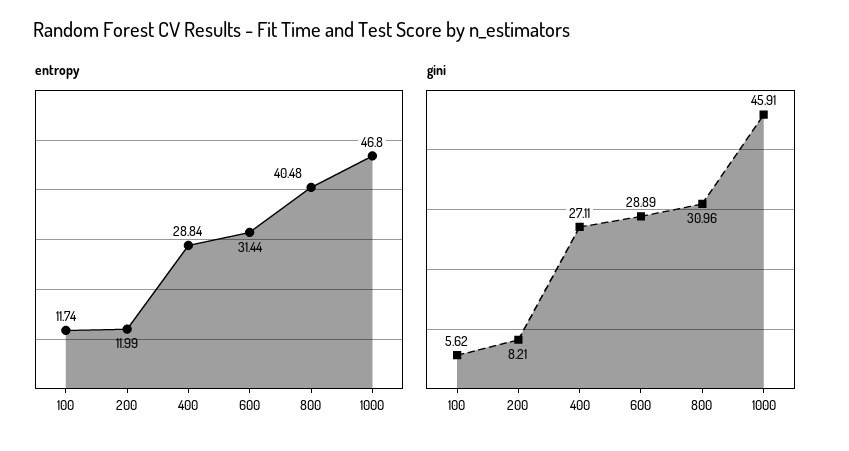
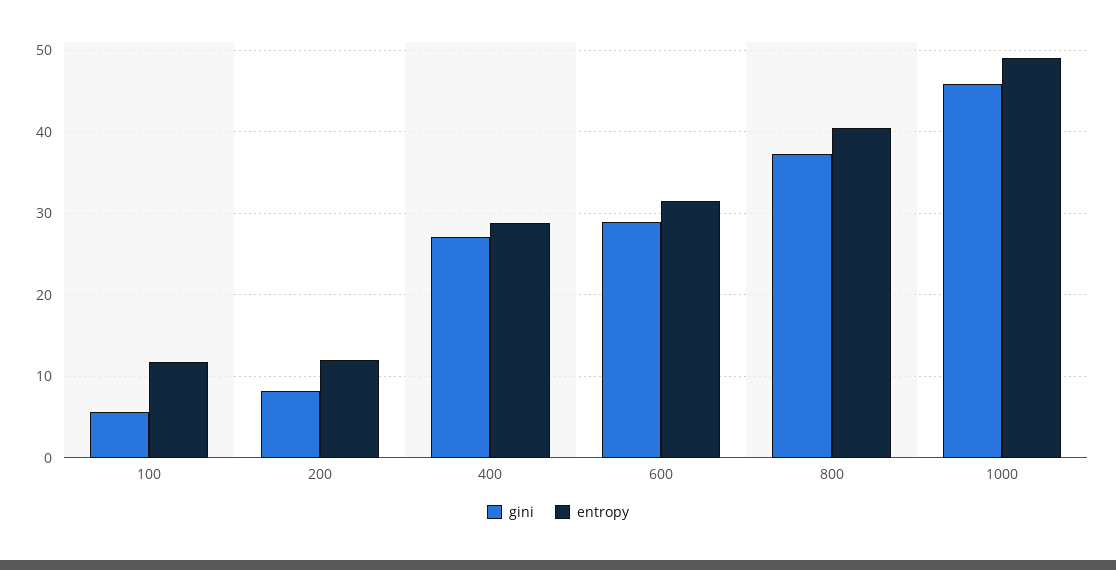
entropy, 1000: 46.8 -> 49
gini, 800: 30.96 -> 37

